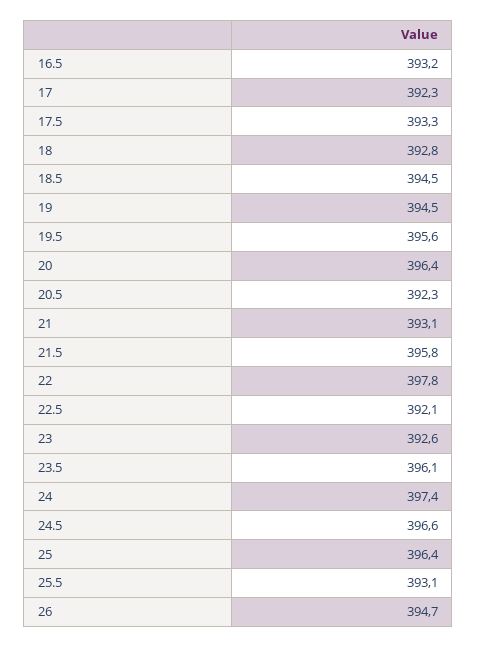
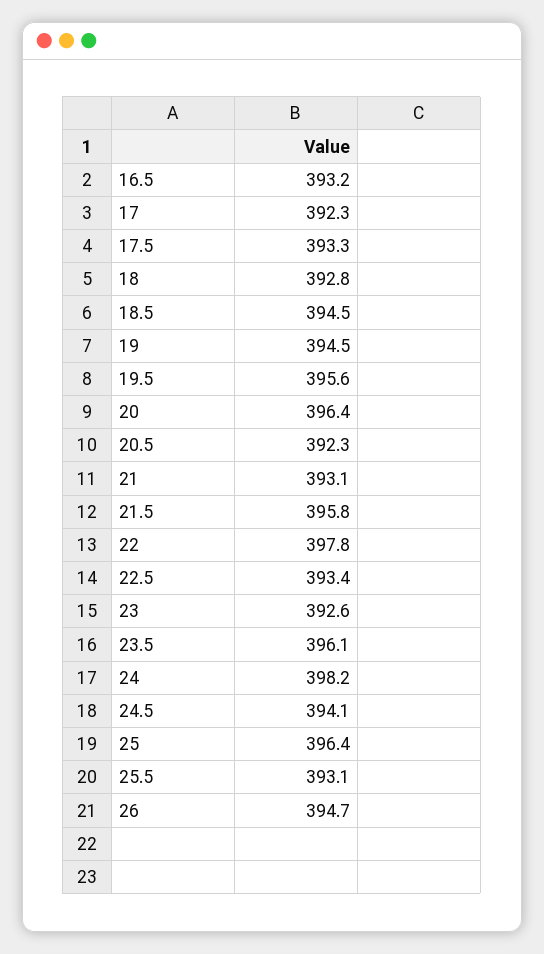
22.5: 392.1 -> 393.4
24: 397.4 -> 398.2
24.5: 396.6 -> 394.1

